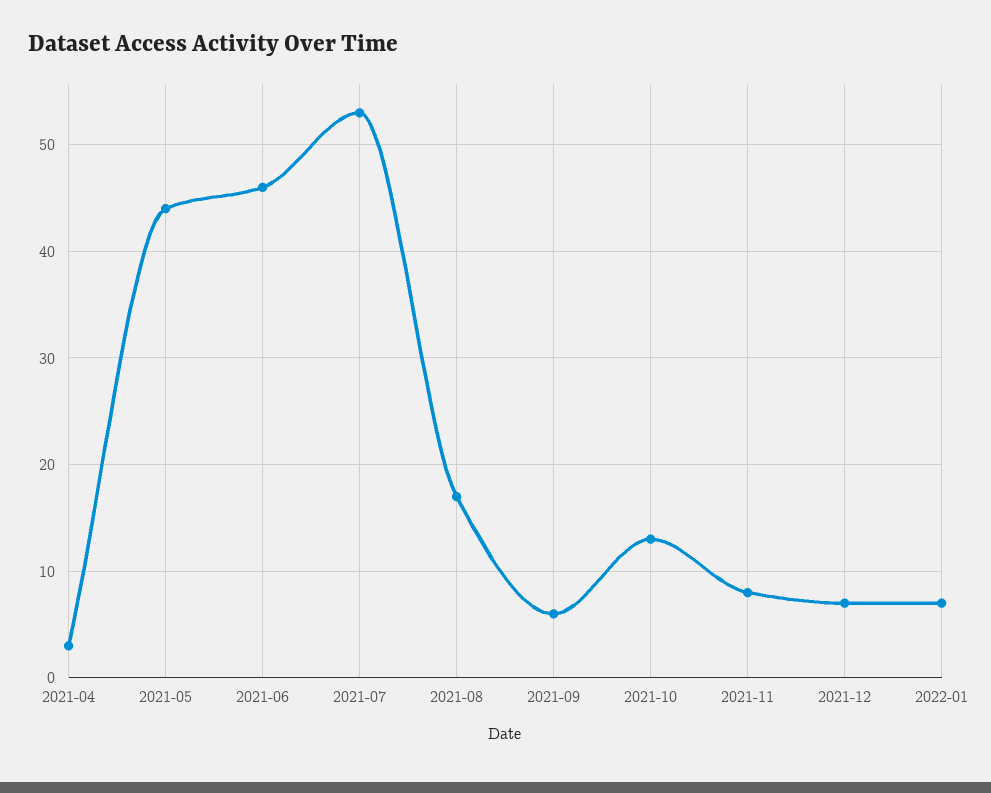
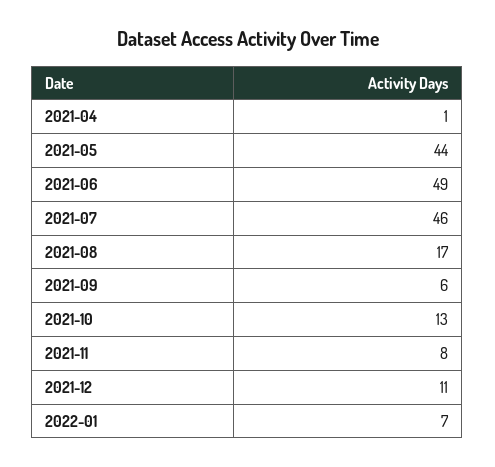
2021-04: 3 -> 1
2021-06: 46 -> 49
2021-07: 53 -> 46
2021-12: 7 -> 11

